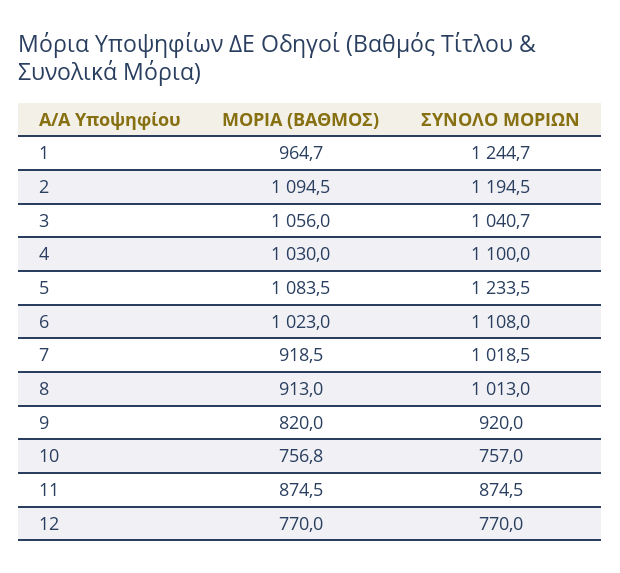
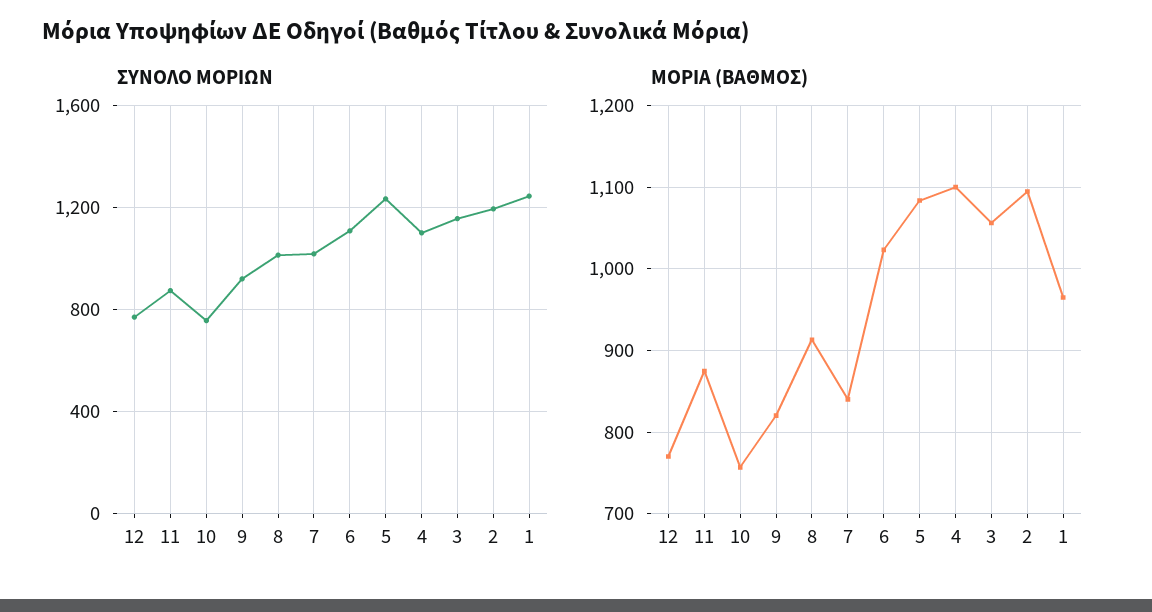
ΣΥΝΟΛΟ ΜΟΡΙΩΝ, 3: 1040.7 -> 1150
ΜΟΡΙΑ (ΒΑΘΜΟΣ), 4: 1030 -> 1100
ΜΟΡΙΑ (ΒΑΘΜΟΣ), 7: 918.5 -> 840

